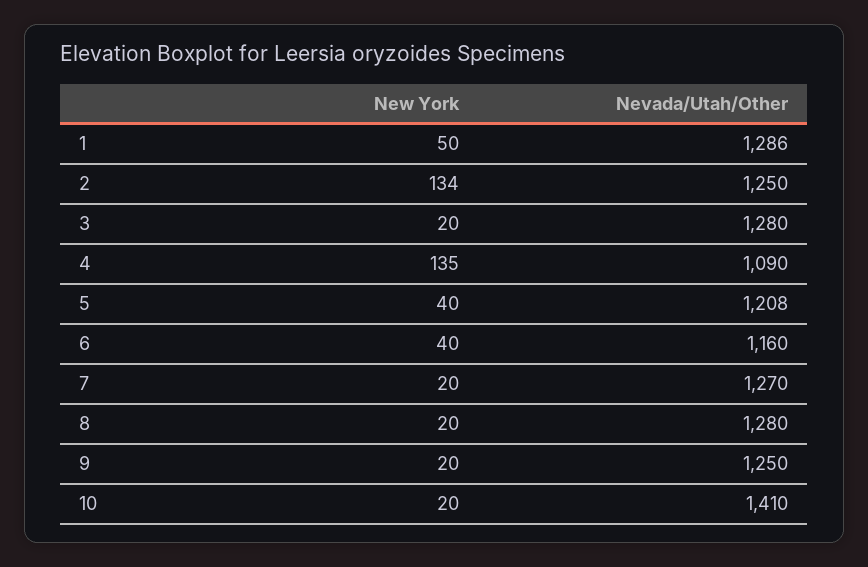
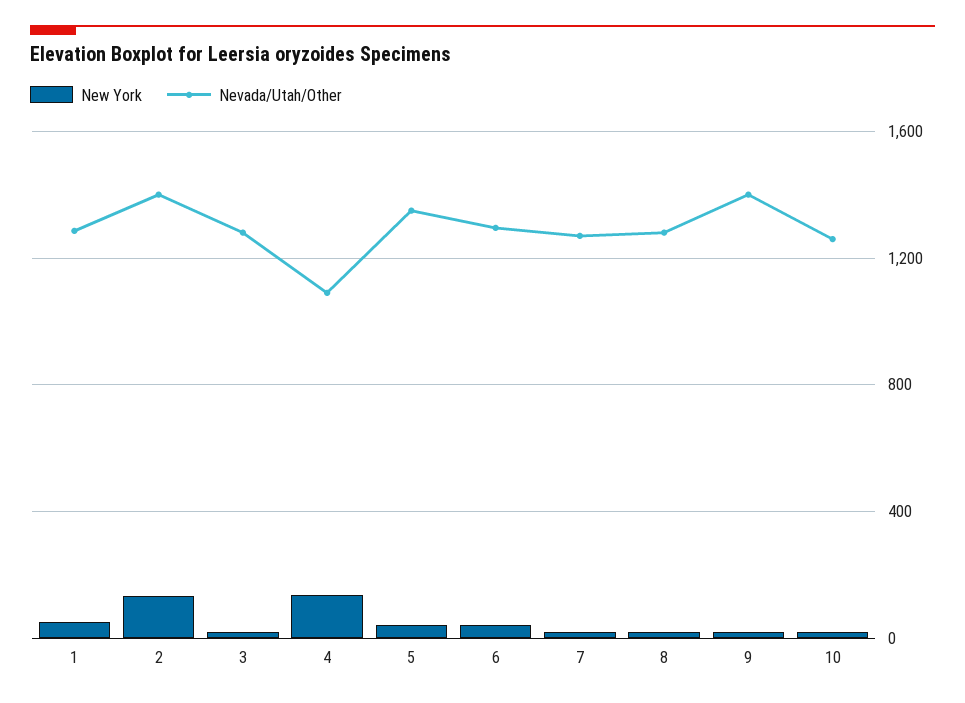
Nevada/Utah/Other, 2: 1250 -> 1400
Nevada/Utah/Other, 5: 1208 -> 1350
Nevada/Utah/Other, 6: 1160 -> 1300
Nevada/Utah/Other, 9: 1250 -> 1400
Nevada/Utah/Other, 10: 1410 -> 1250

